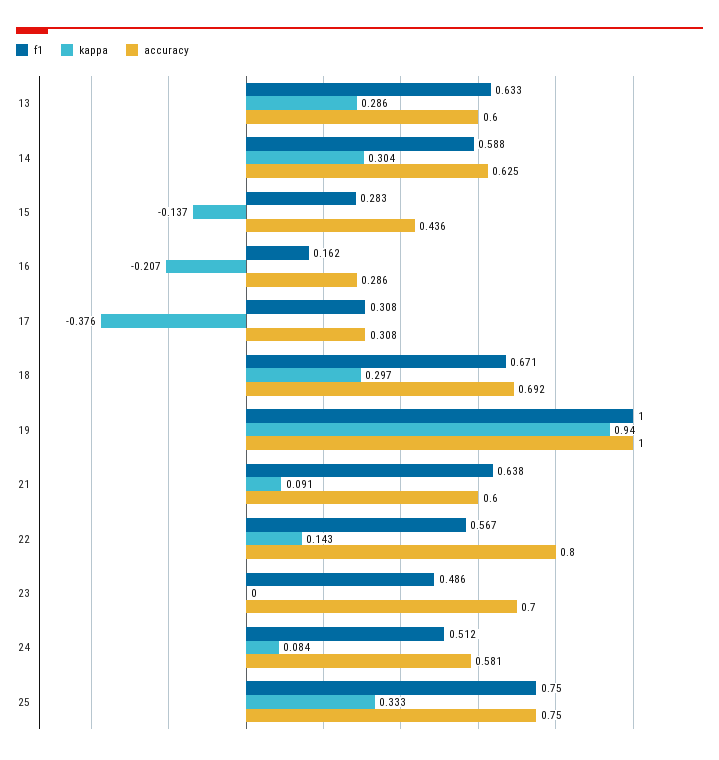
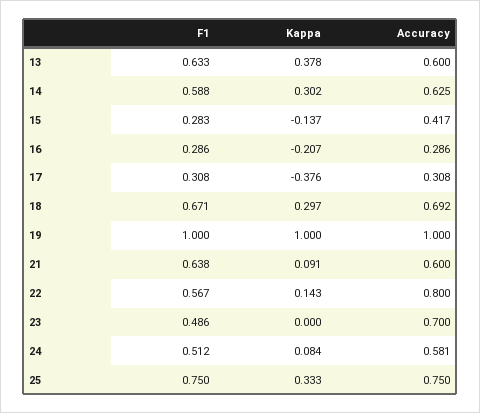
kappa, 13: 0.286 -> 0.378
kappa, 14: 0.304 -> 0.302
accuracy, 15: 0.436 -> 0.417
f1, 16: 0.162 -> 0.286
kappa, 19: 0.94 -> 1

